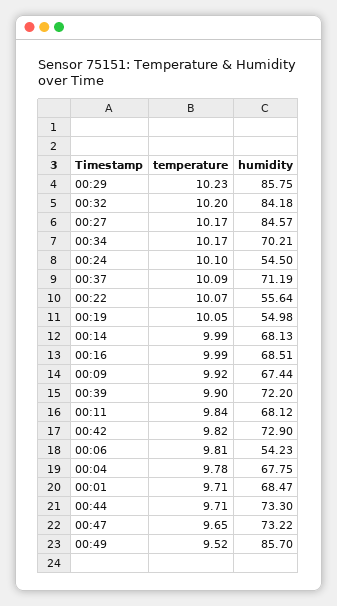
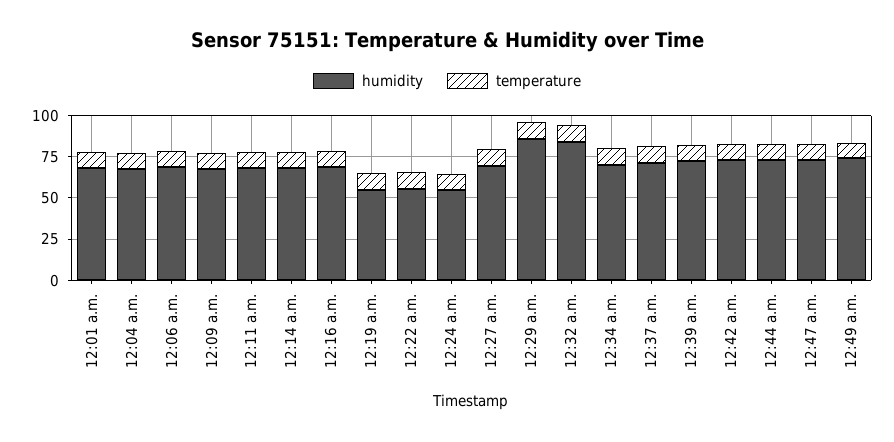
humidity, 00:27: 84.57 -> 70
humidity, 00:06: 54.23 -> 70
humidity, 00:49: 85.7 -> 75

